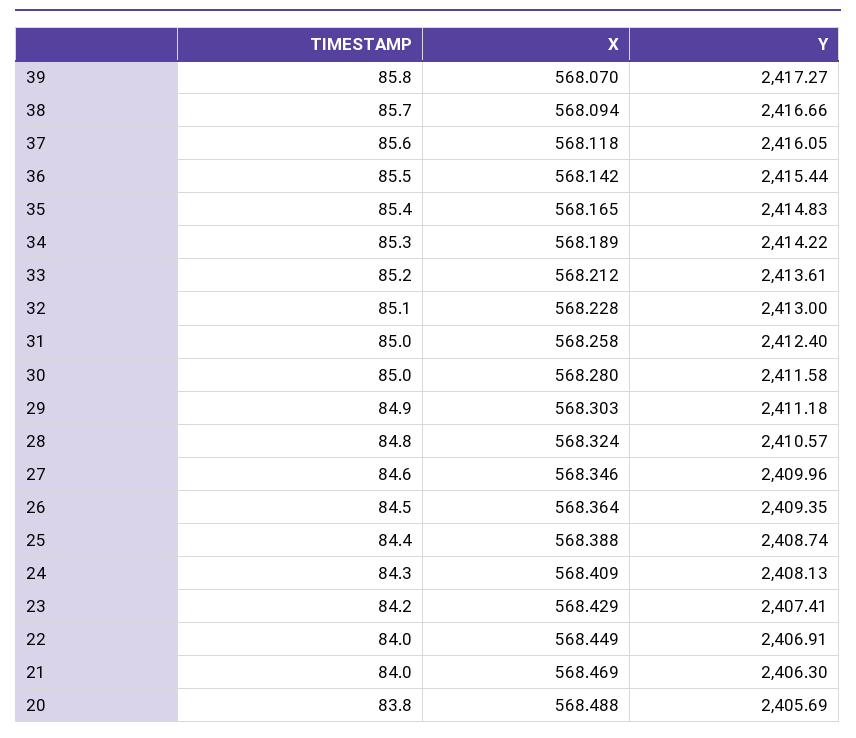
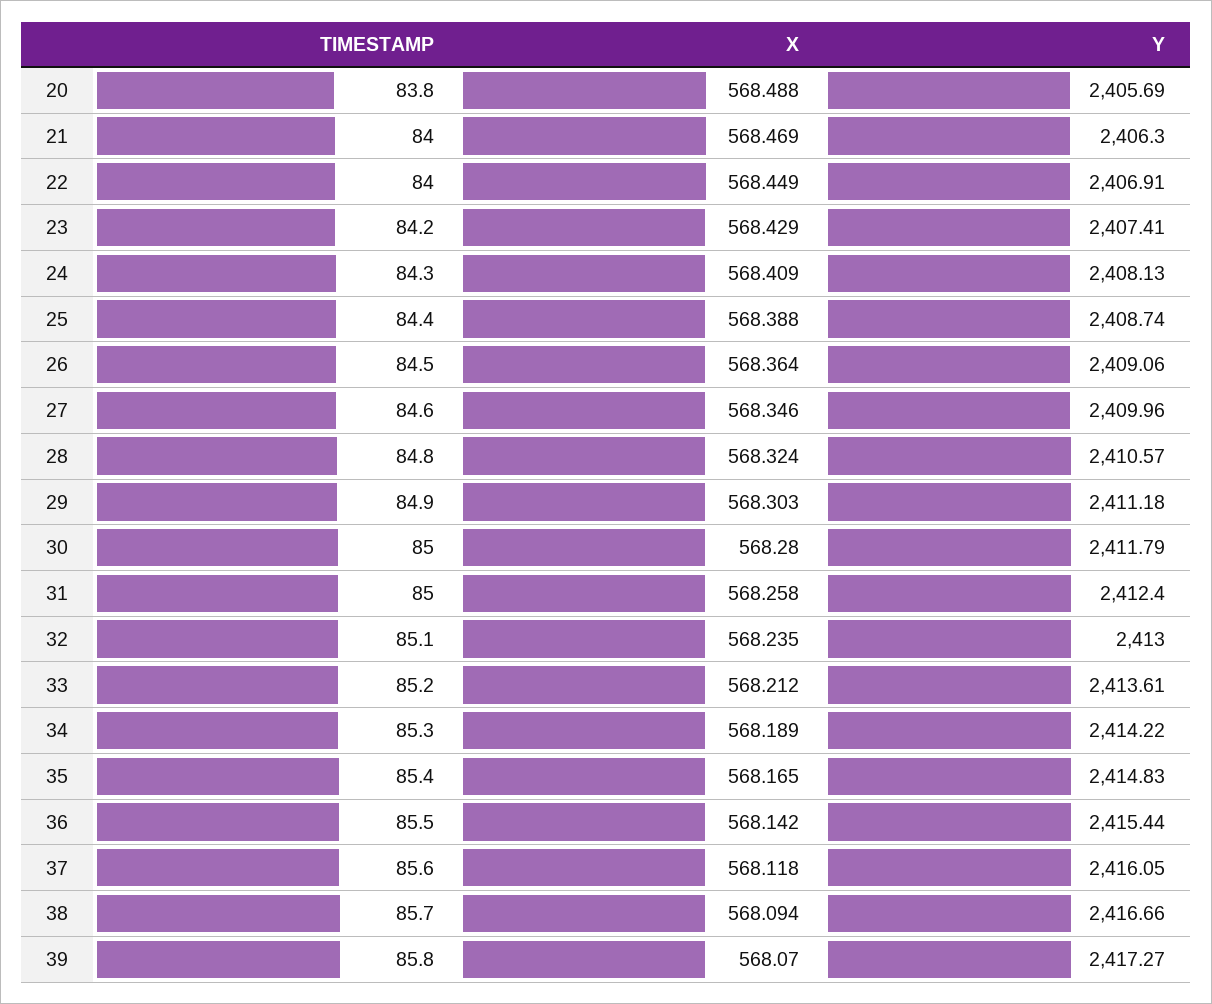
X, 32: 568.228 -> 568.235
Y, 30: 2411.58 -> 2411.79
Y, 26: 2409.35 -> 2409.06

